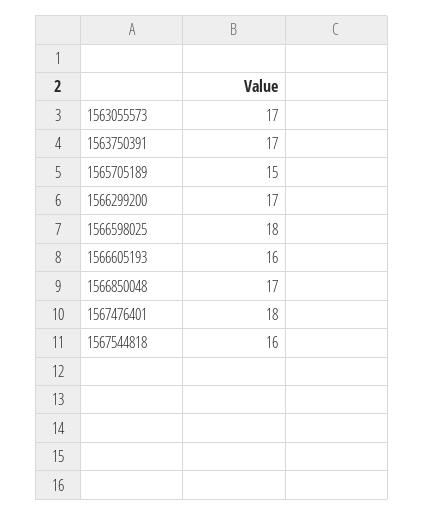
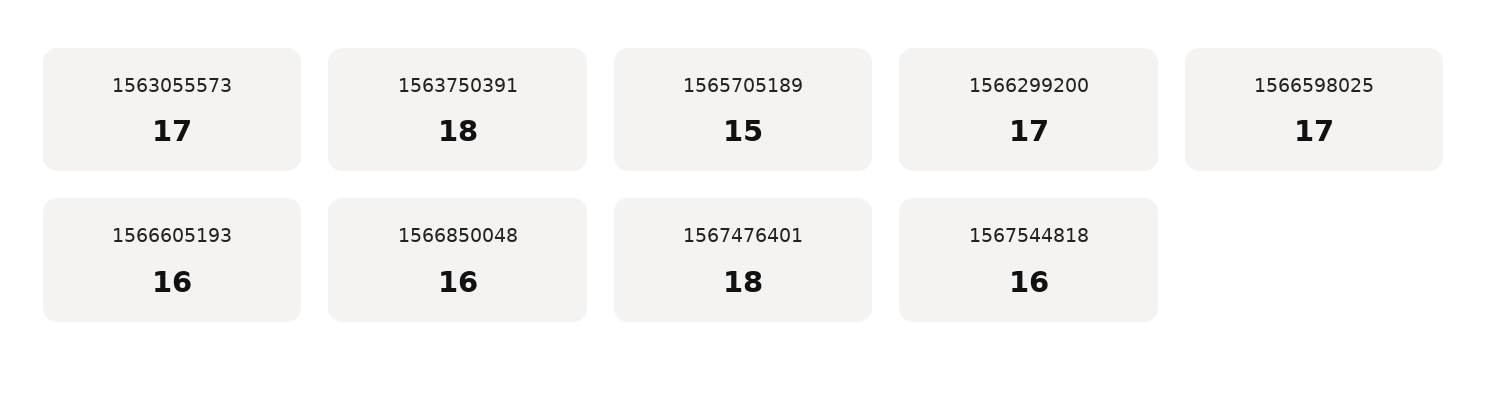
1563750391: 17 -> 18
1566598025: 18 -> 17
1566850048: 17 -> 16

